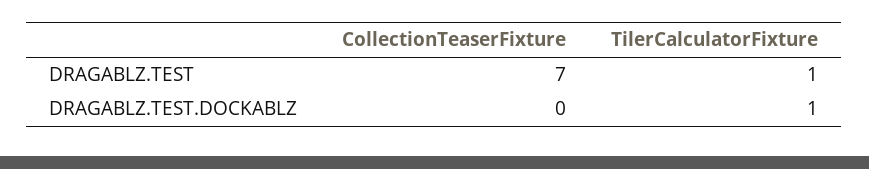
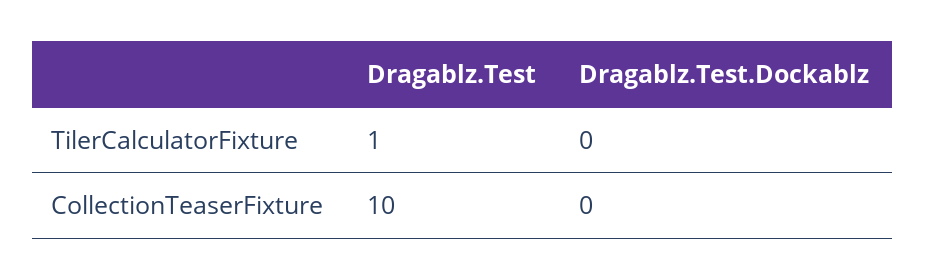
CollectionTeaserFixture, DRAGABLZ.TEST: 7 -> 10
TilerCalculatorFixture, DRAGABLZ.TEST.DOCKABLZ: 1 -> 0

